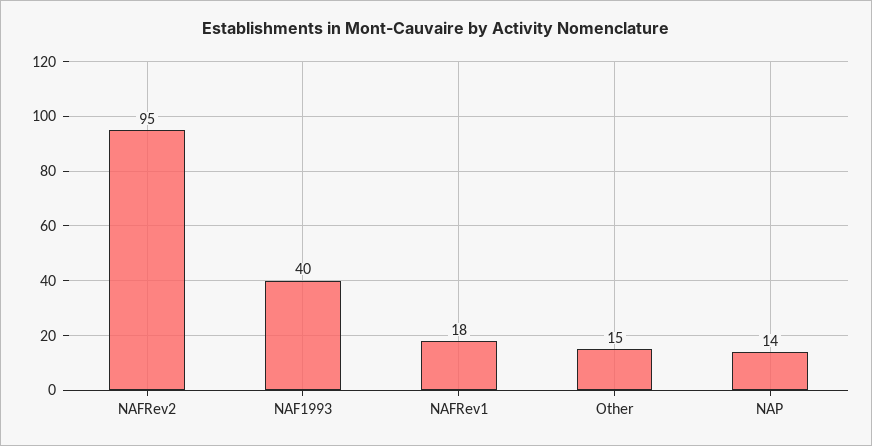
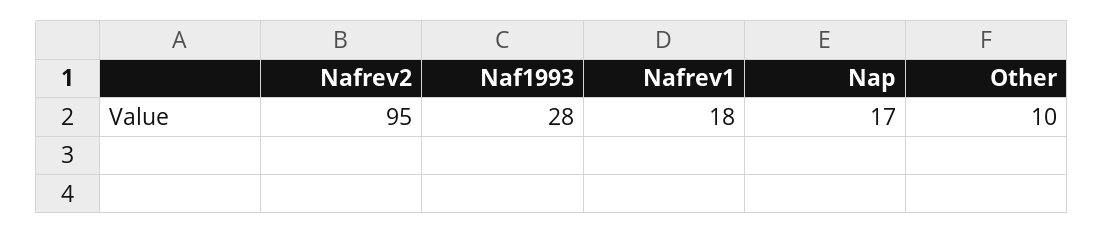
NAF1993: 40 -> 28
Other: 15 -> 10
NAP: 14 -> 17

